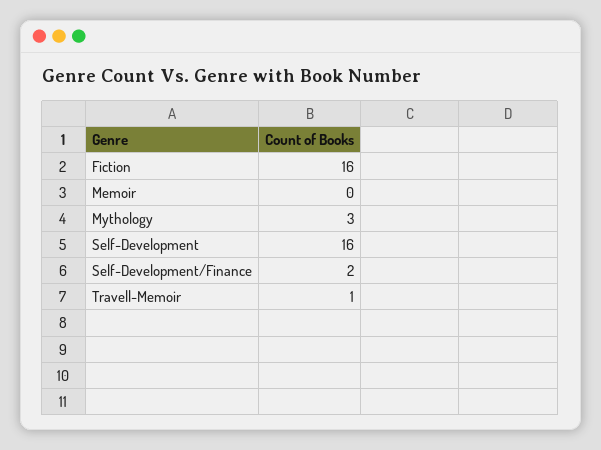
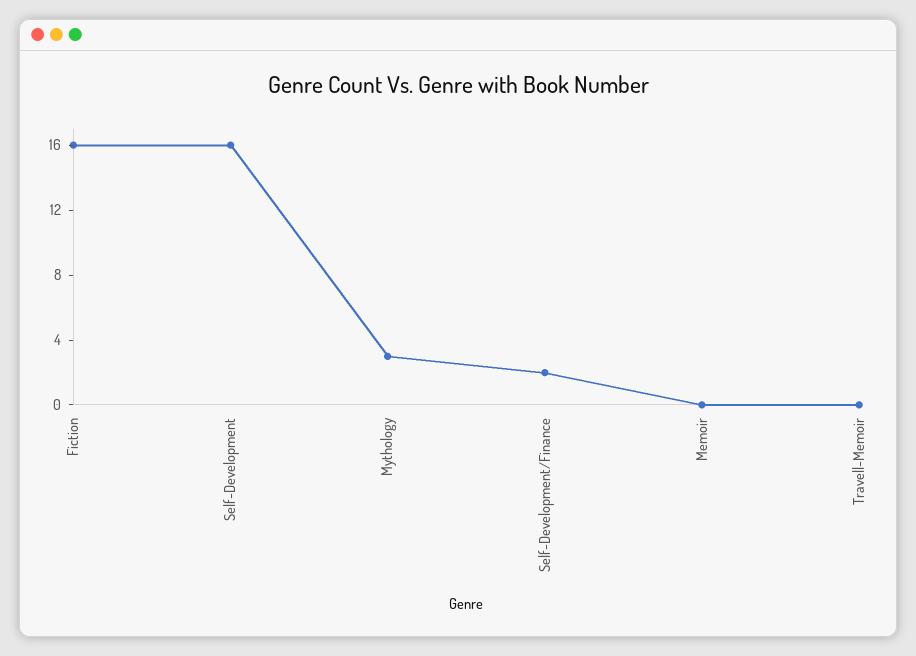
Travell-Memoir: 1 -> 0

